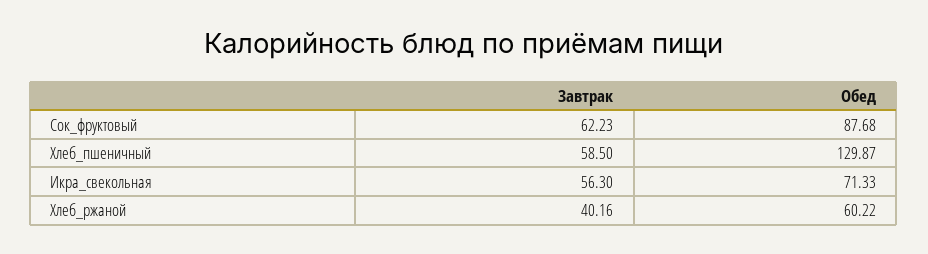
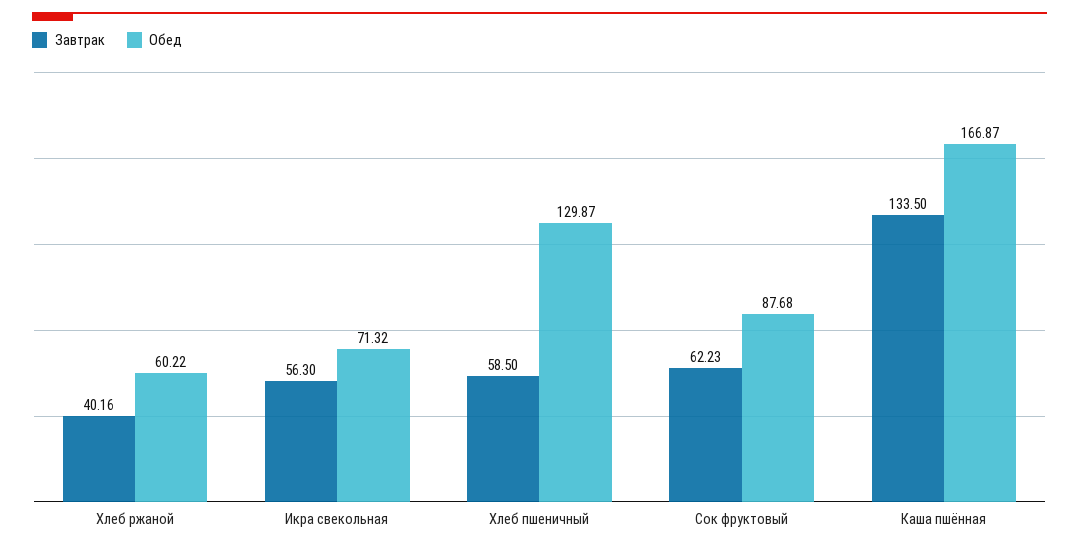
Обед, Икра_свекольная: 71.33 -> 71.32
Завтрак, Каша пшённая: none -> 133.5
Обед, Каша пшённая: none -> 166.87

